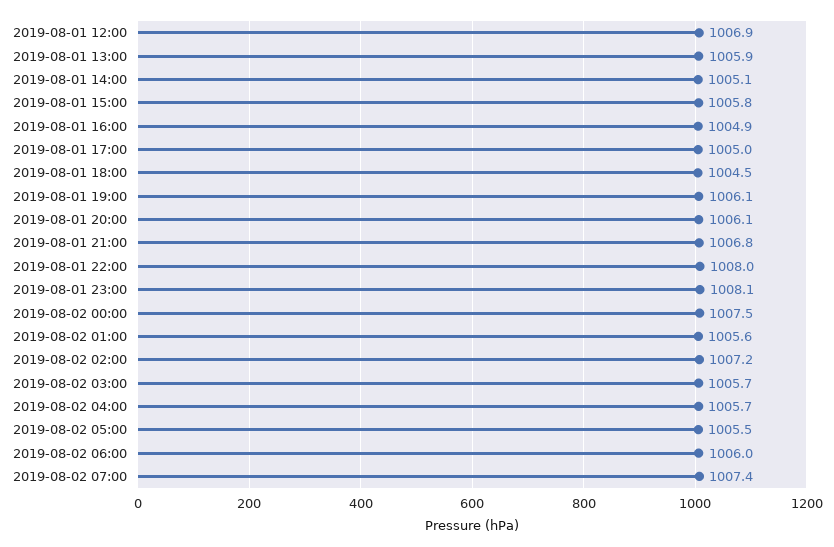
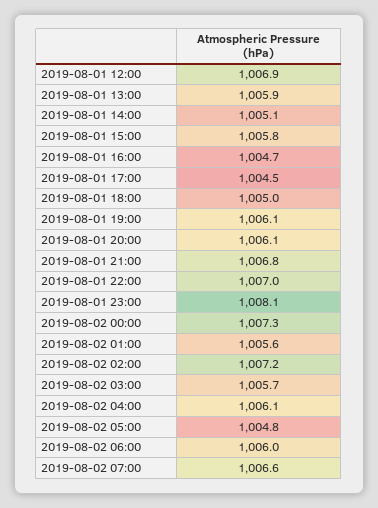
2019-08-01 16:00: 1004.9 -> 1004.7
2019-08-01 17:00: 1005 -> 1004.5
2019-08-01 18:00: 1004.5 -> 1005
2019-08-01 22:00: 1008 -> 1007
2019-08-02 00:00: 1007.5 -> 1007.3
2019-08-02 04:00: 1005.7 -> 1006.1
2019-08-02 05:00: 1005.5 -> 1004.8
2019-08-02 07:00: 1007.4 -> 1006.6

